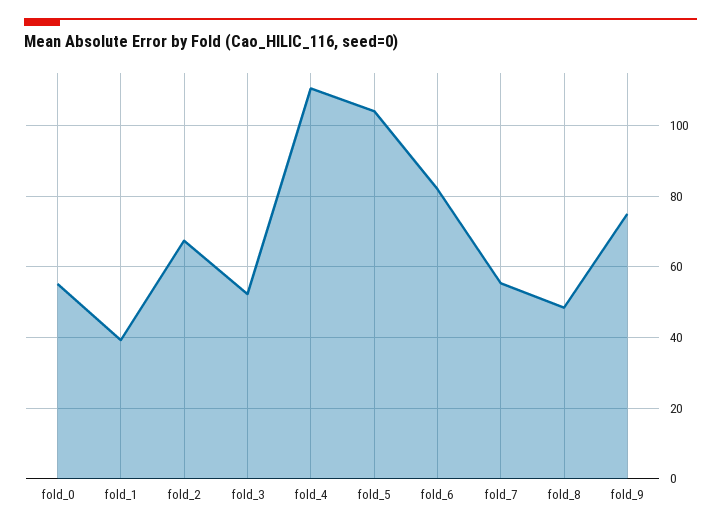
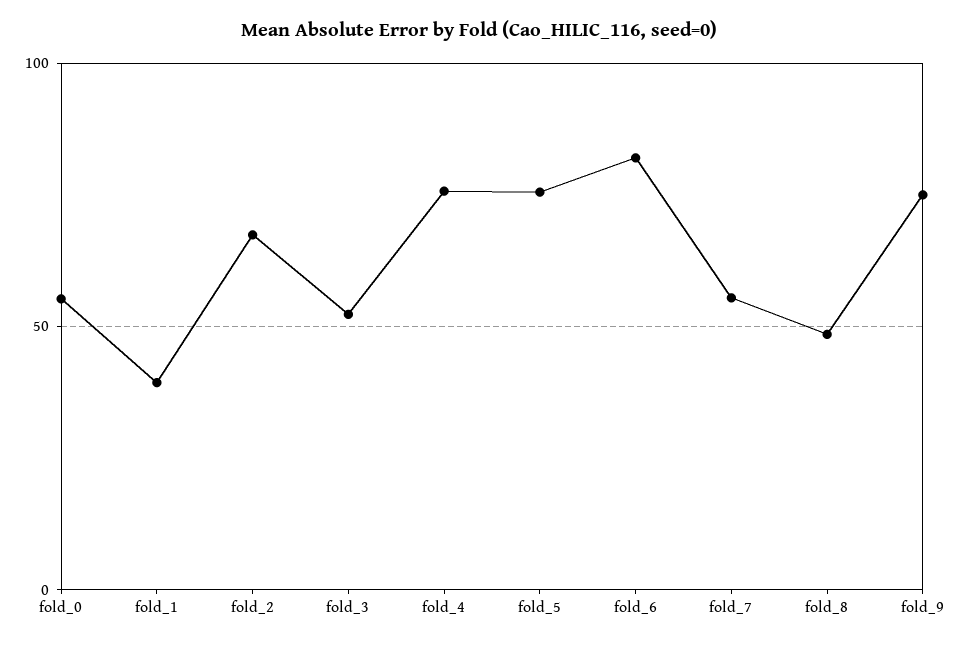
fold_4: 110 -> 75
fold_5: 104 -> 75

